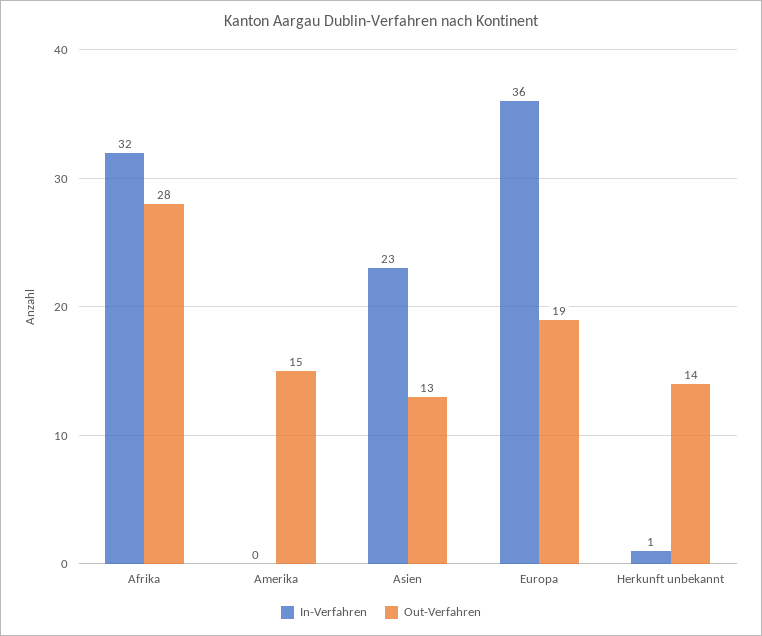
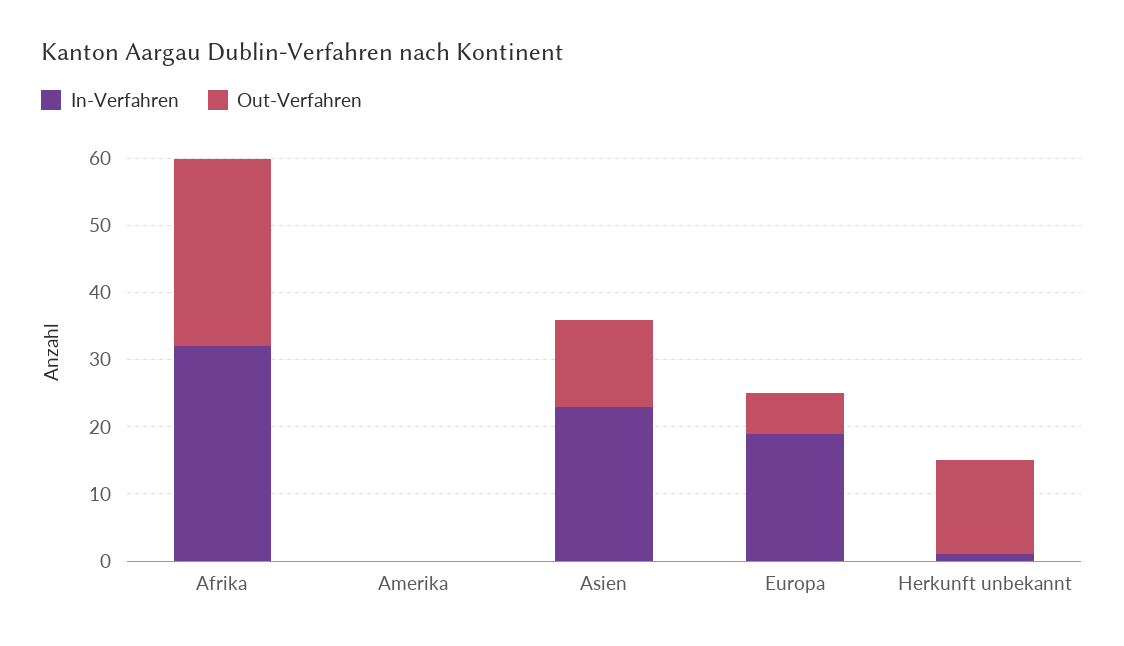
Out-Verfahren, Amerika: 15 -> 0
In-Verfahren, Europa: 36 -> 20
Out-Verfahren, Europa: 19 -> 5

